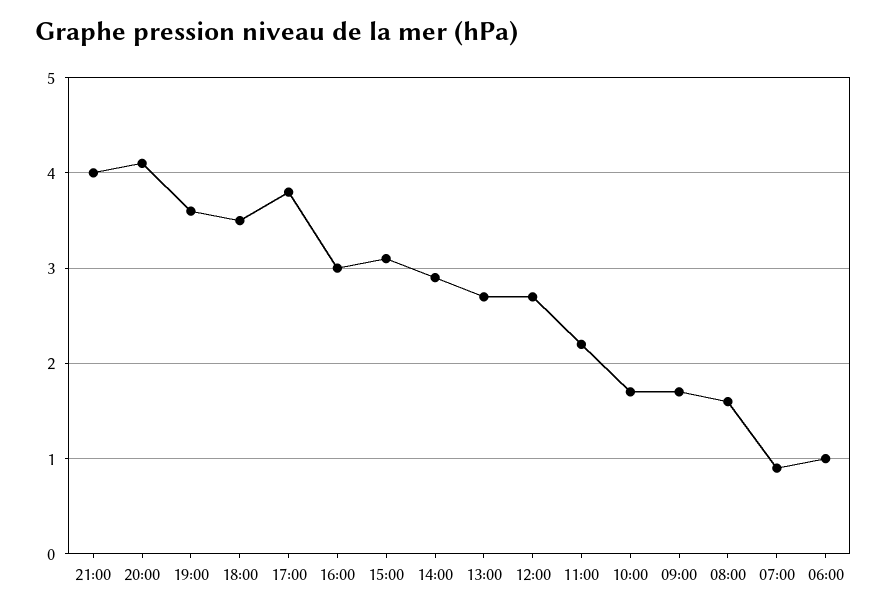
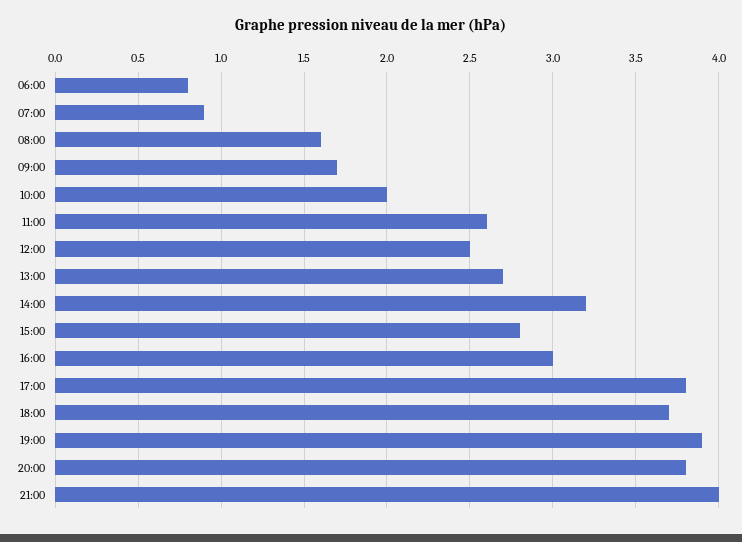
20:00: 4.1 -> 3.8
19:00: 3.6 -> 3.9
18:00: 3.5 -> 3.7
15:00: 3.1 -> 2.8
14:00: 2.9 -> 3.2
12:00: 2.7 -> 2.5
11:00: 2.2 -> 2.6
10:00: 1.7 -> 2
06:00: 1 -> 0.8

